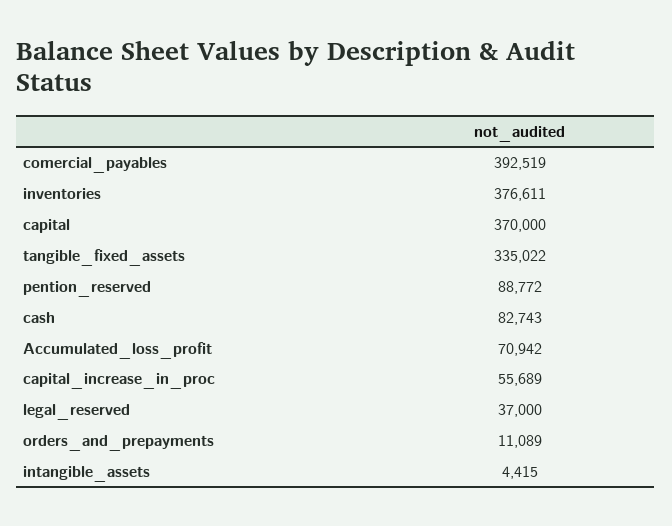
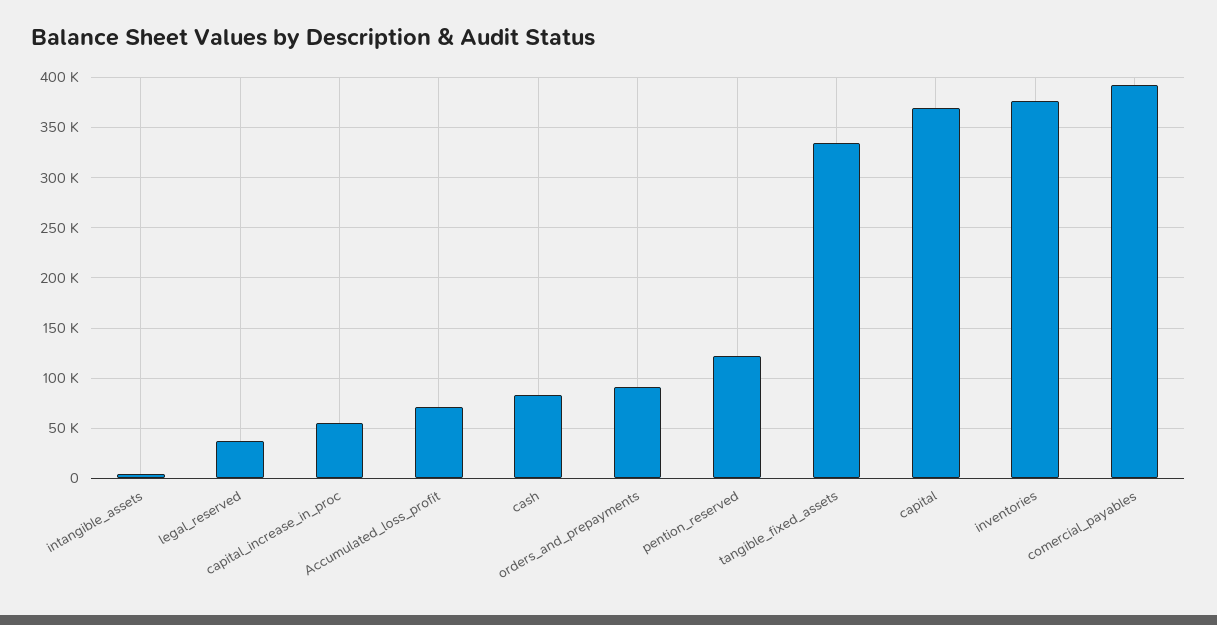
pention_reserved: 88772 -> 120000
orders_and_prepayments: 11089 -> 90000

